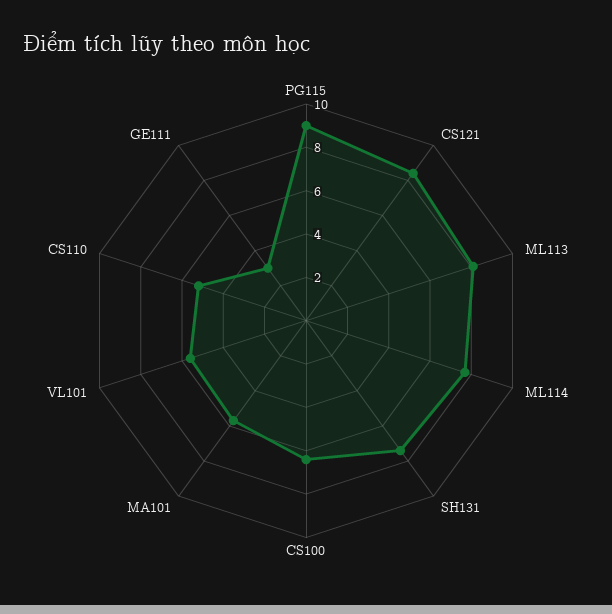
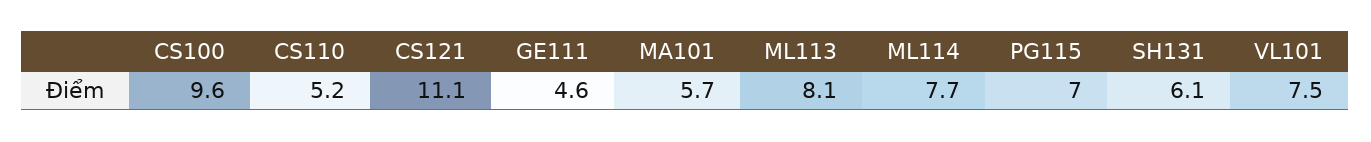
PG115: 9 -> 7
CS121: 8.5 -> 11.1
SH131: 7.5 -> 6.1
CS100: 6.5 -> 9.6
VL101: 5.5 -> 7.5
GE111: 3 -> 4.6

